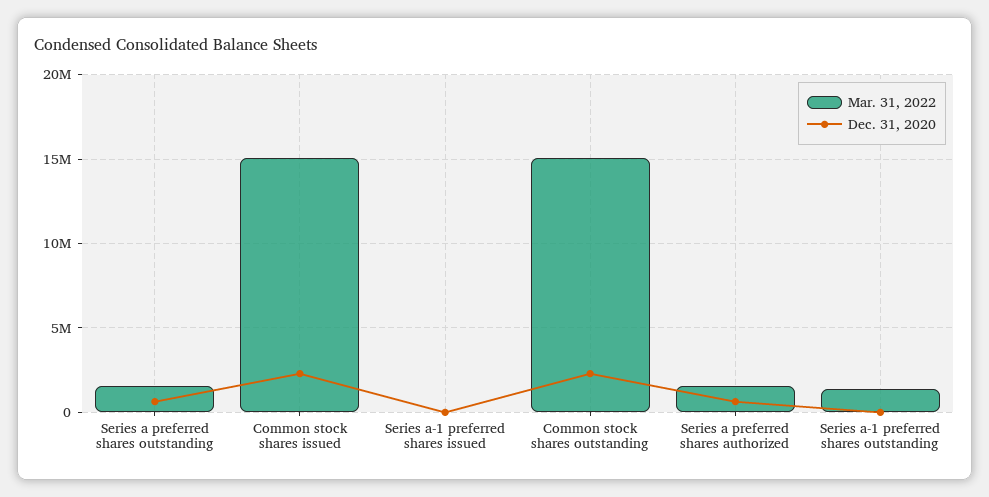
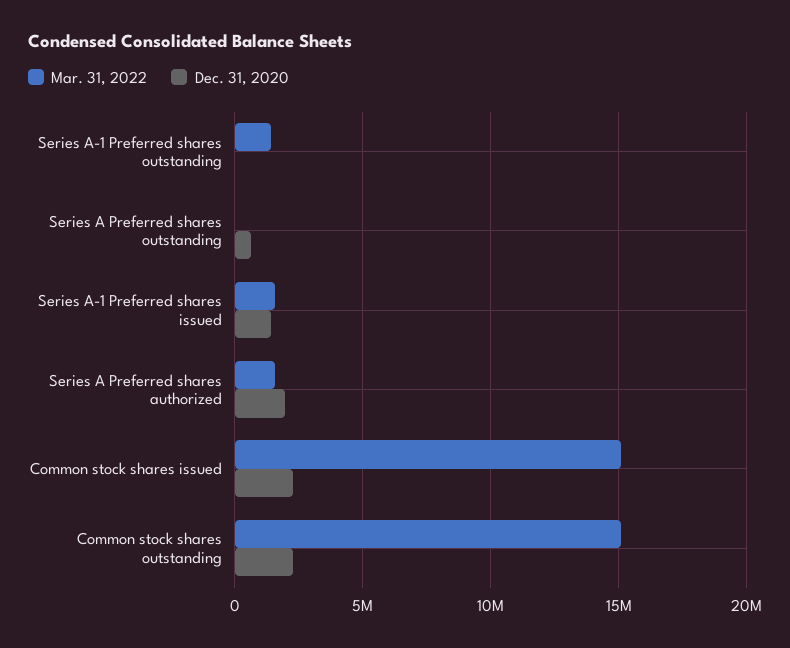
Mar. 31, 2022, Series a preferred shares outstanding: 1500000 -> 0
Mar. 31, 2022, Series a-1 preferred shares issued: 0 -> 1500000
Dec. 31, 2020, Series a-1 preferred shares issued: 0 -> 1500000
Dec. 31, 2020, Series a preferred shares authorized: 500000 -> 2000000

